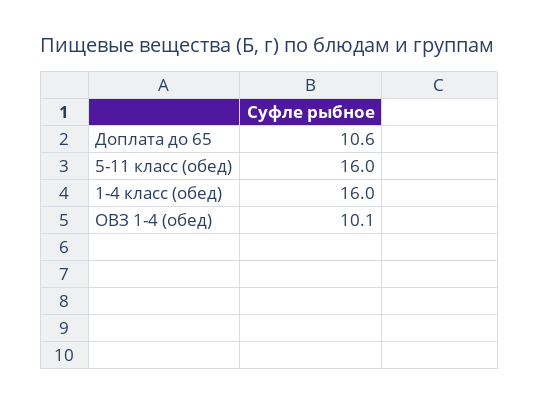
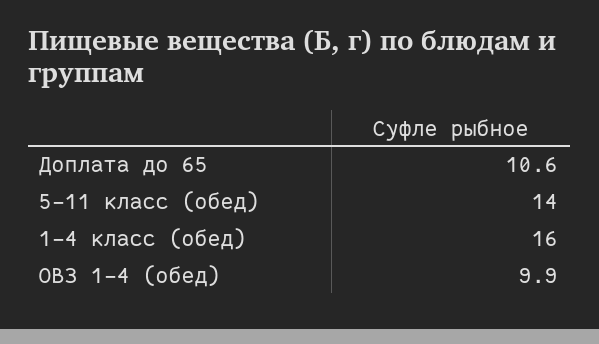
5-11 класс (обед): 16 -> 14
ОВЗ 1-4 (обед): 10.1 -> 9.9

